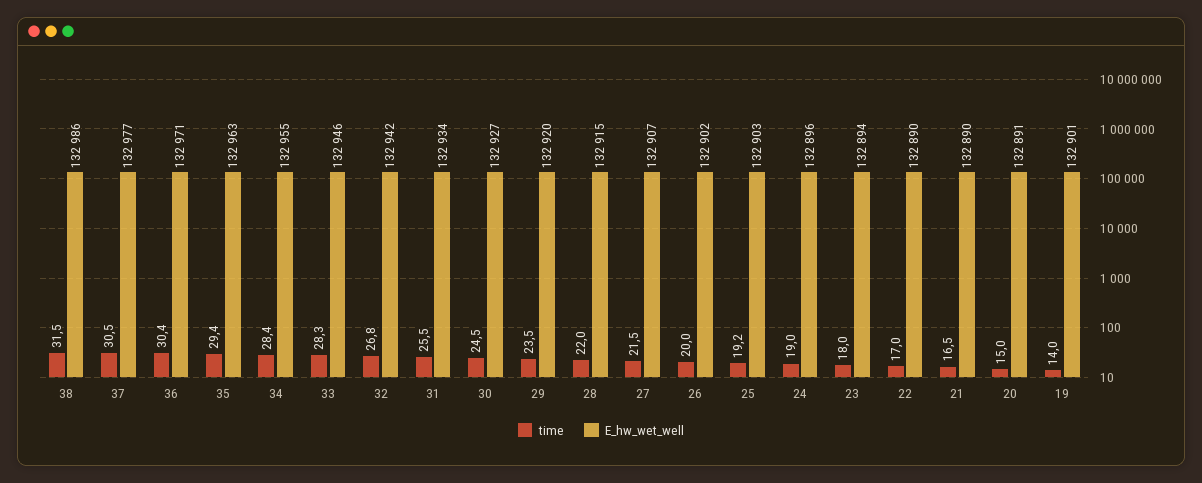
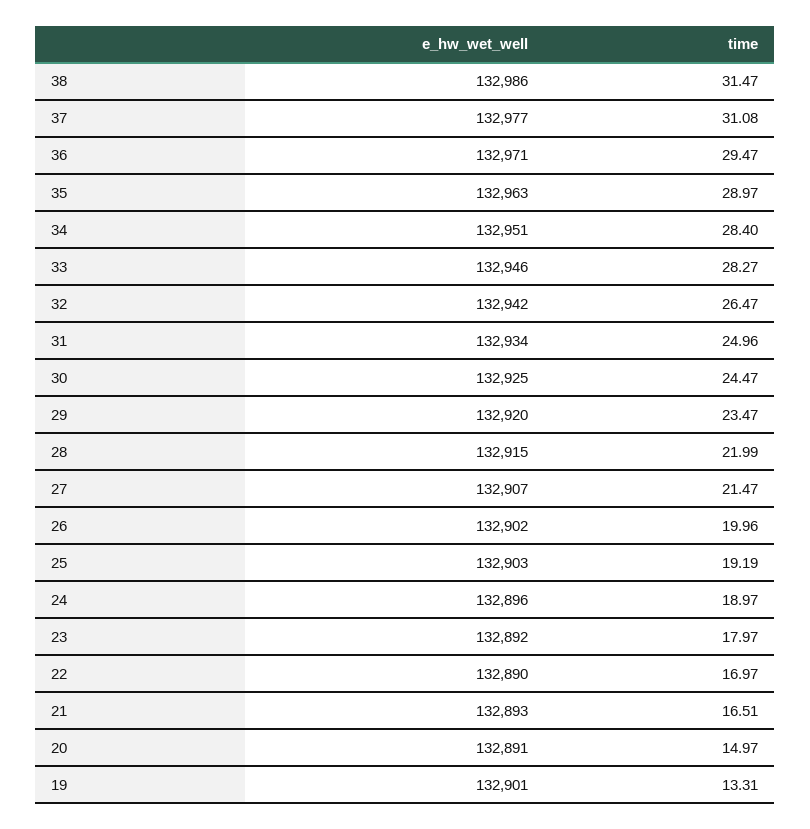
time, 37: 30.5 -> 31.08
time, 36: 30.4 -> 29.47
time, 35: 29.4 -> 28.97
E_hw_wet_well, 34: 132955 -> 132951
time, 32: 26.8 -> 26.47
time, 31: 25.5 -> 24.96
E_hw_wet_well, 30: 132927 -> 132925
E_hw_wet_well, 23: 132894 -> 132892
E_hw_wet_well, 21: 132890 -> 132893
time, 19: 14 -> 13.31

